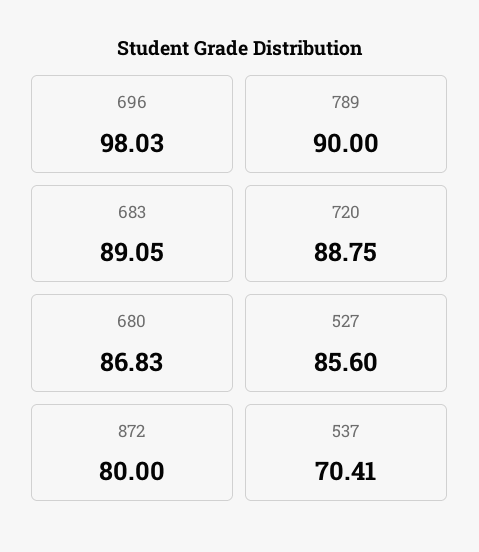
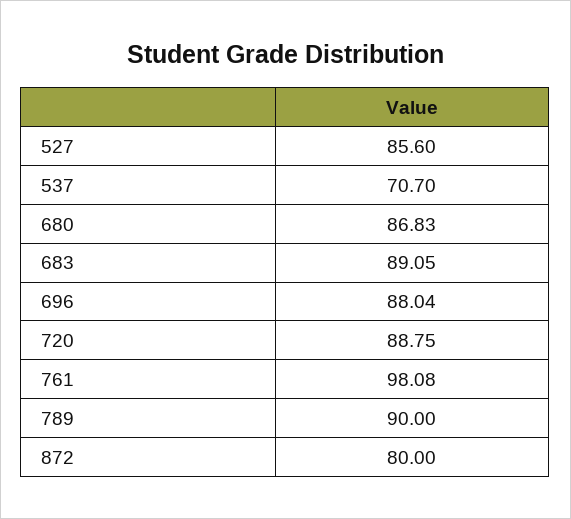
696: 98.03 -> 88.04
537: 70.41 -> 70.7
761: none -> 98.08

